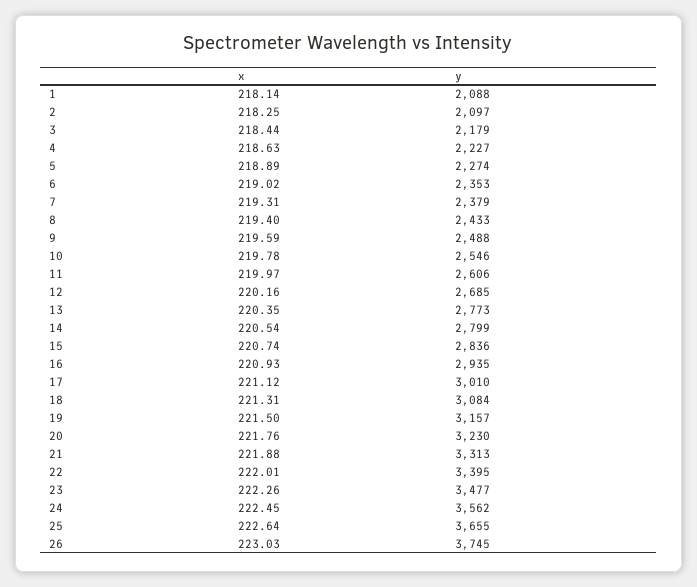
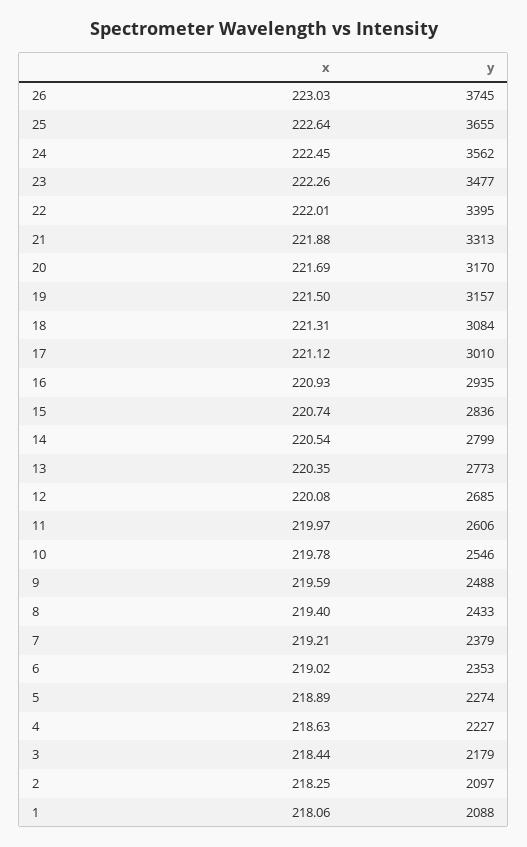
x, 1: 218.14 -> 218.06
x, 7: 219.31 -> 219.21
x, 12: 220.16 -> 220.08
x, 20: 221.76 -> 221.69
y, 20: 3230 -> 3170

